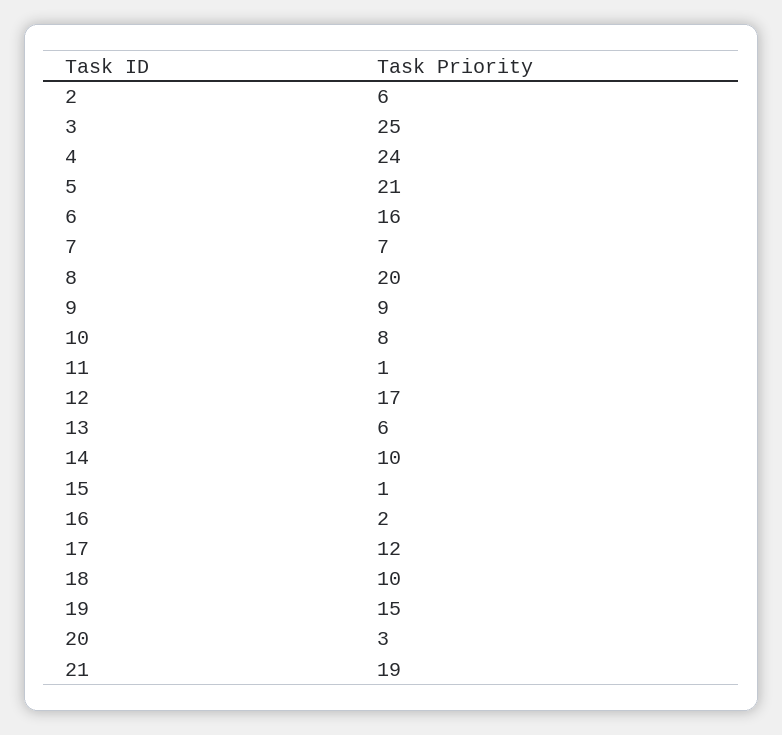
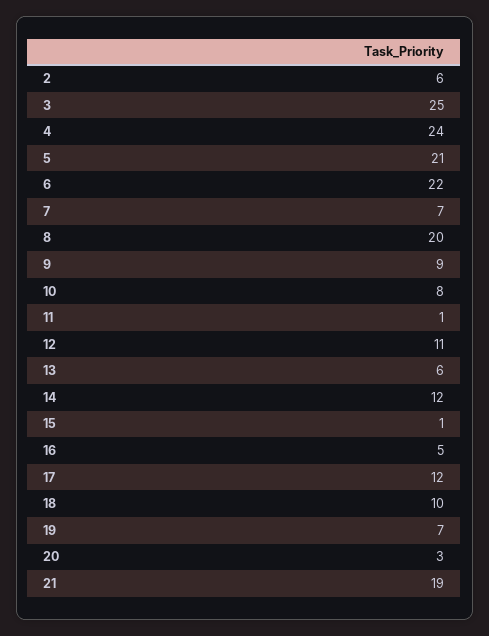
6: 16 -> 22
12: 17 -> 11
14: 10 -> 12
16: 2 -> 5
19: 15 -> 7

